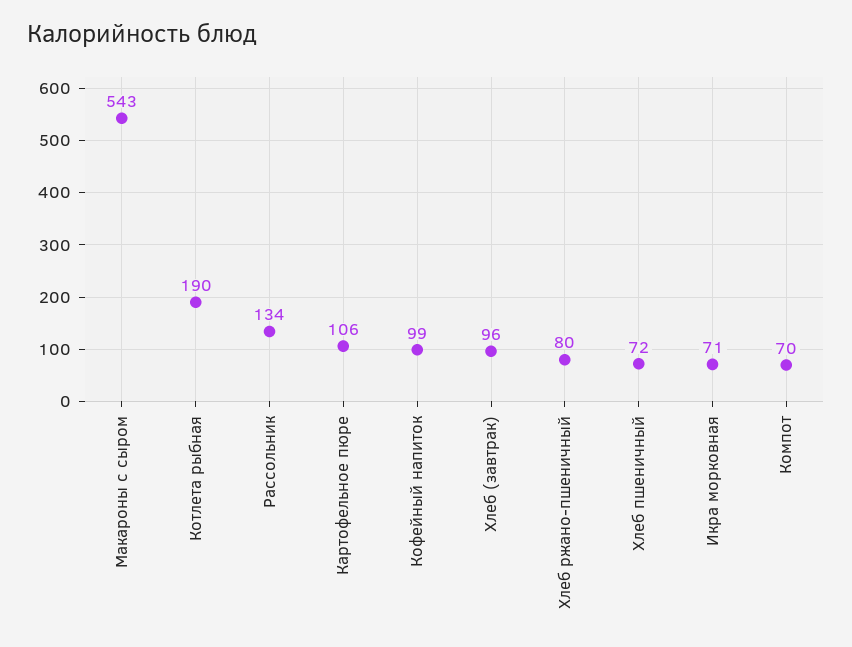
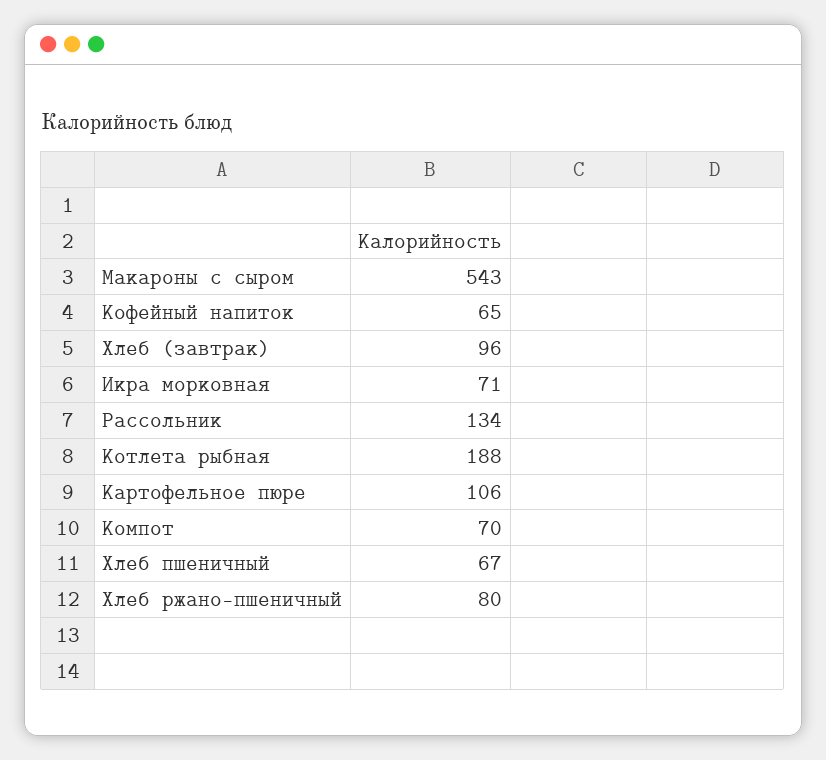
Котлета рыбная: 190 -> 188
Кофейный напиток: 99 -> 65
Хлеб пшеничный: 72 -> 67

